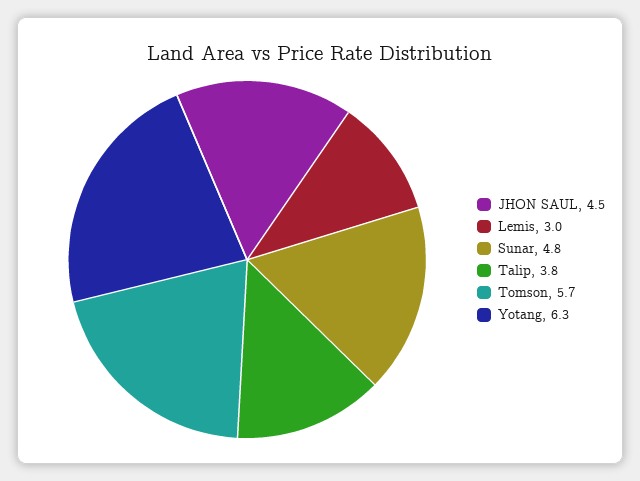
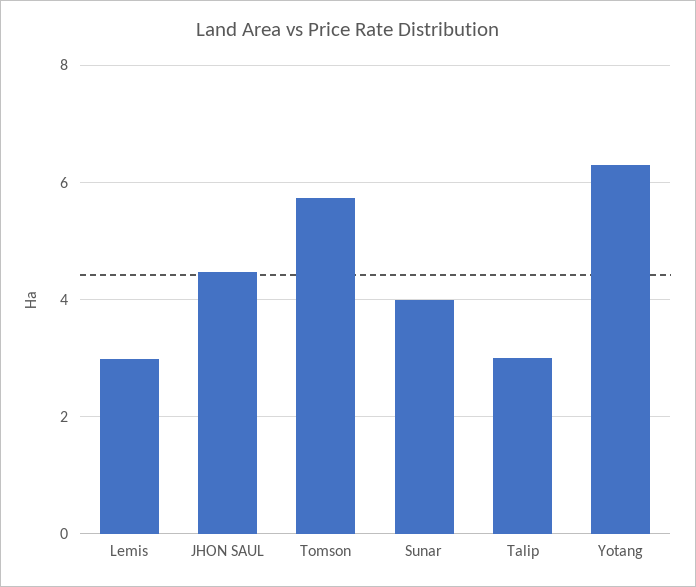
Sunar: 4.8 -> 4
Talip: 3.8 -> 3

